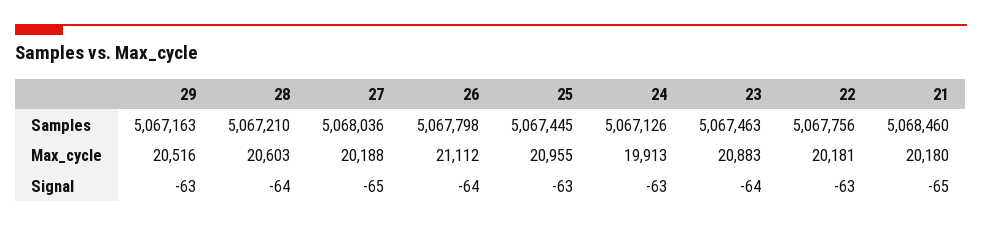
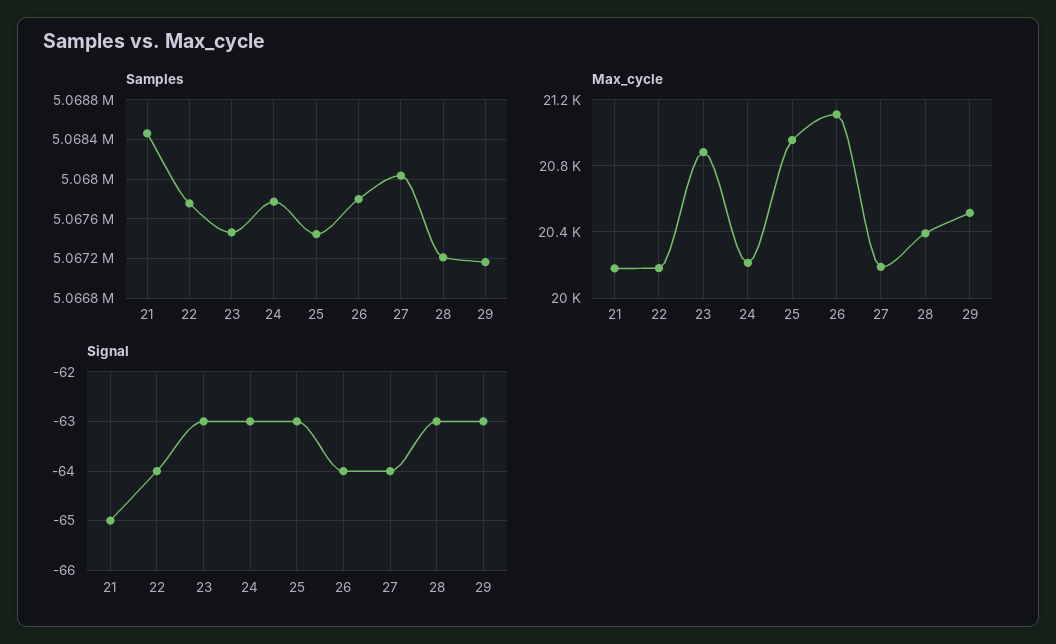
Samples, 24: 5067126 -> 5067800
Max_cycle, 28: 20603 -> 20400
Max_cycle, 24: 19913 -> 20200
Signal, 28: -64 -> -63
Signal, 27: -65 -> -64
Signal, 23: -64 -> -63
Signal, 22: -63 -> -64

